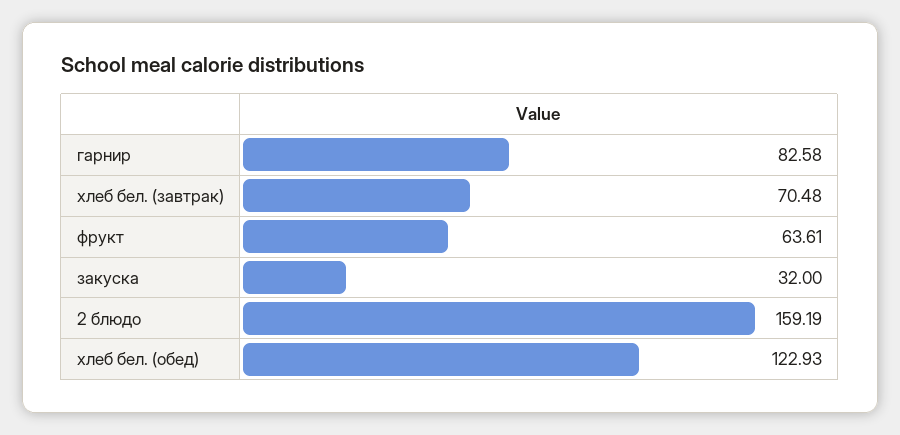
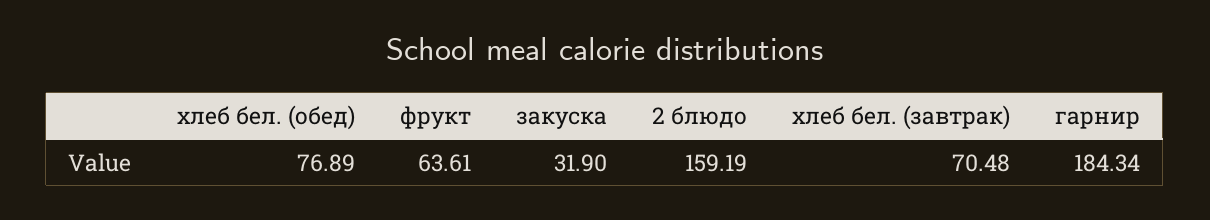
гарнир: 82.58 -> 184.34
закуска: 32 -> 31.9
хлеб бел. (обед): 122.93 -> 76.89

